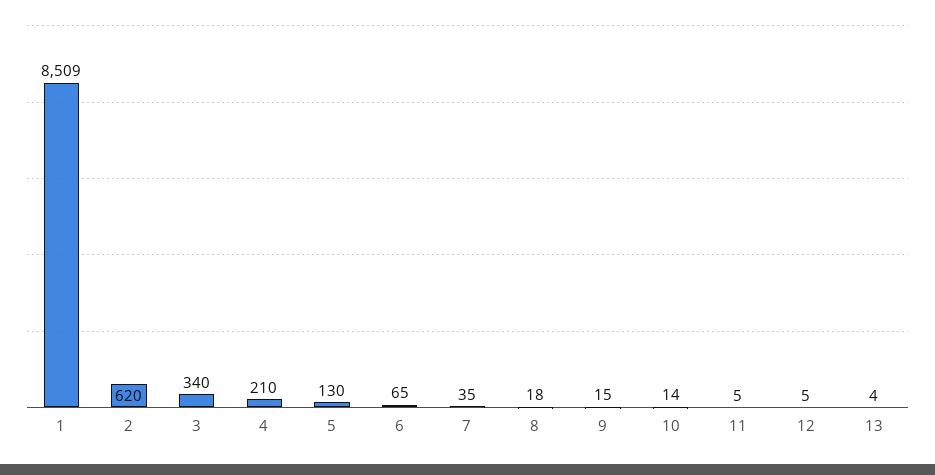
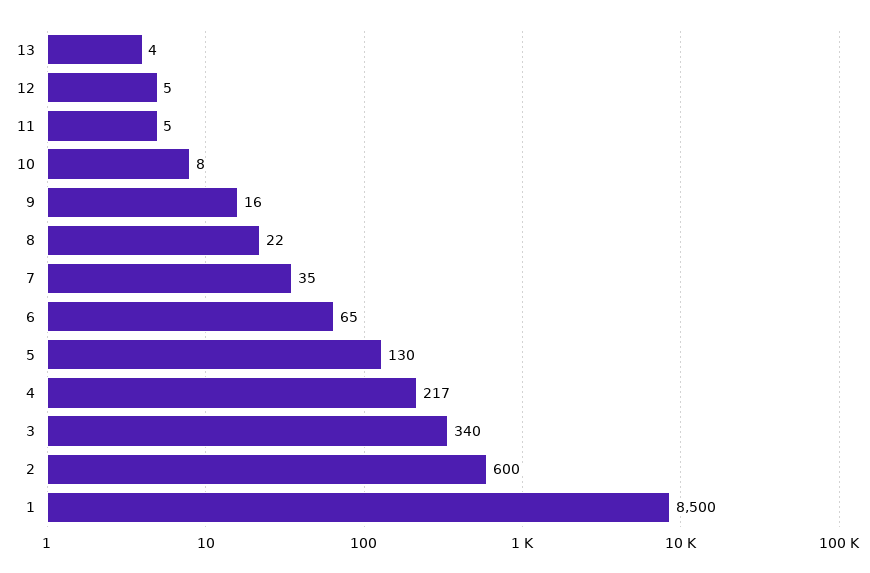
1: 8509 -> 8500
2: 620 -> 600
4: 210 -> 217
8: 18 -> 22
9: 15 -> 16
10: 14 -> 8

